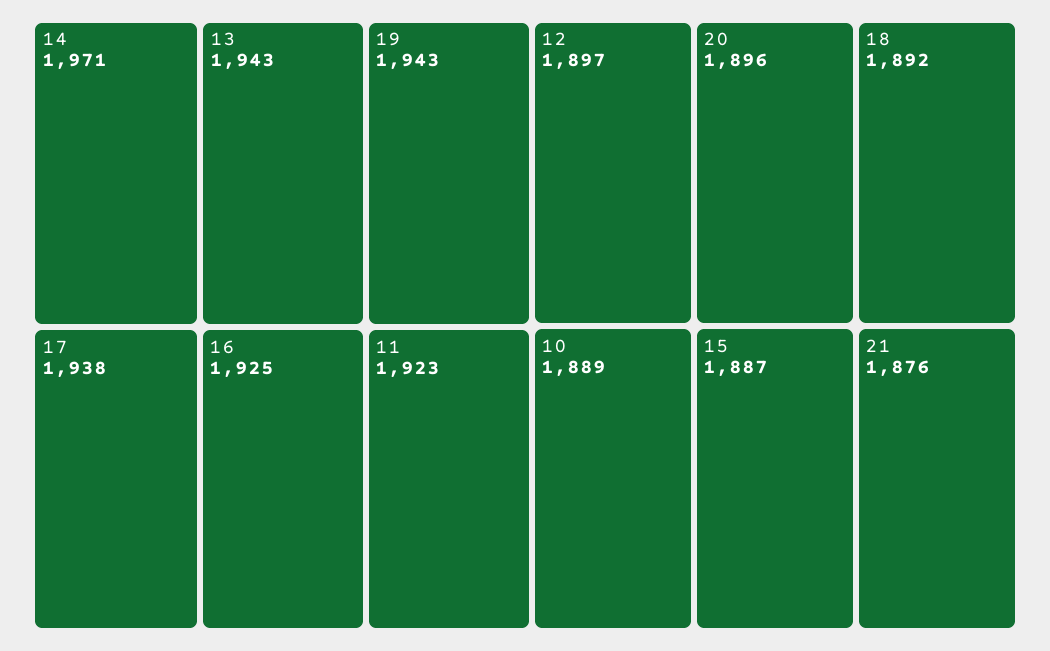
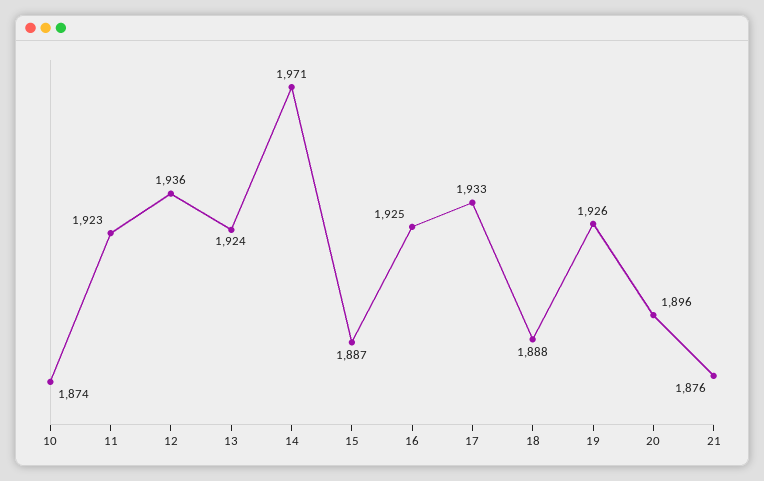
13: 1943 -> 1924
19: 1943 -> 1926
17: 1938 -> 1933
12: 1897 -> 1936
18: 1892 -> 1888
10: 1889 -> 1874

